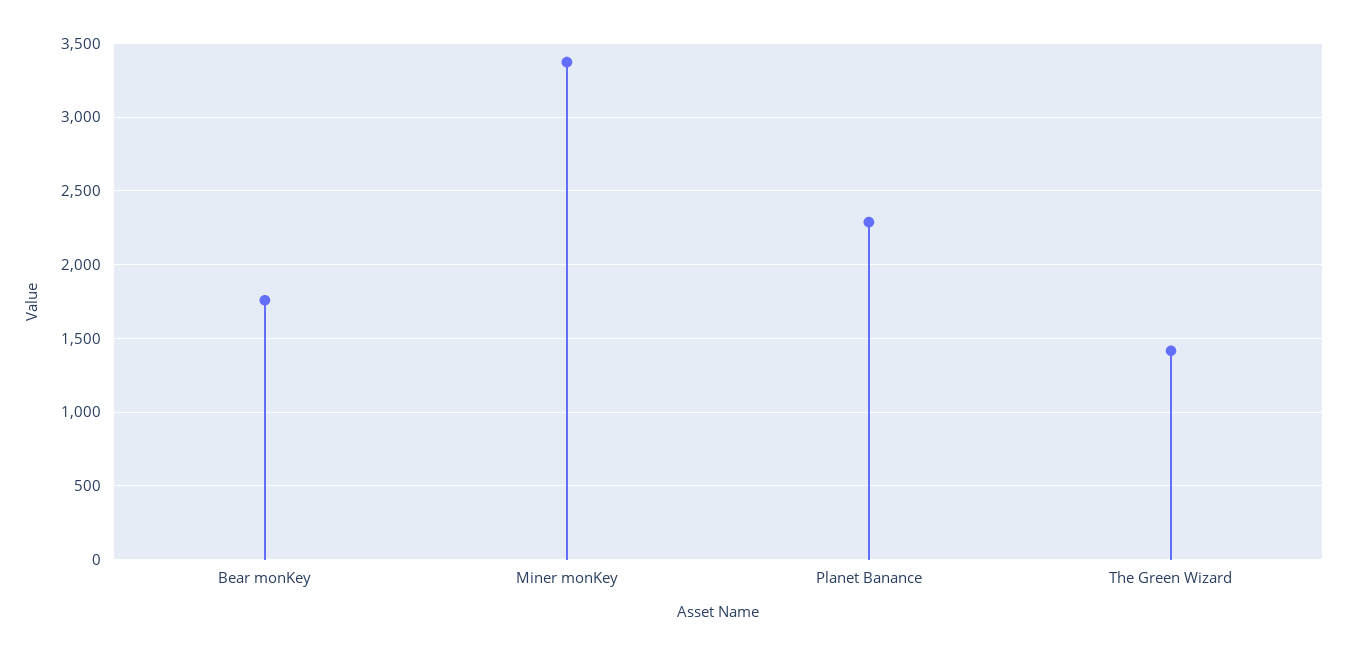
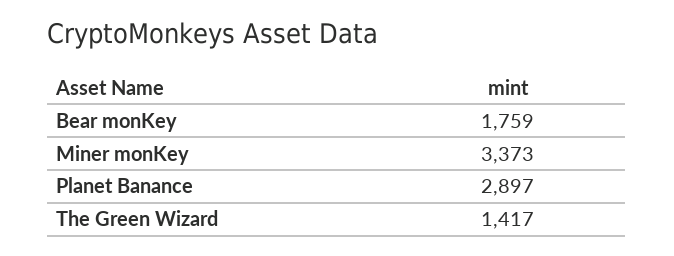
Planet Banance: 2300 -> 2897

